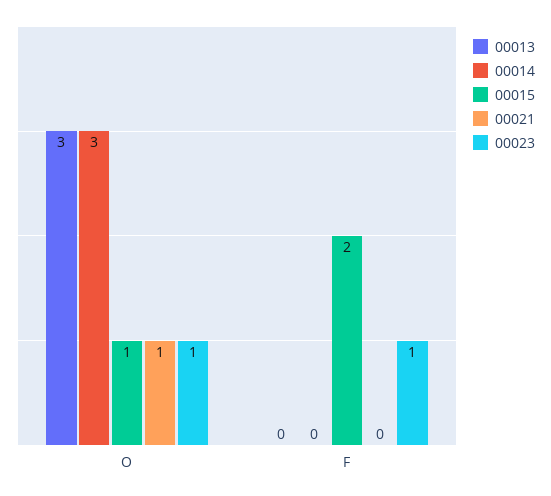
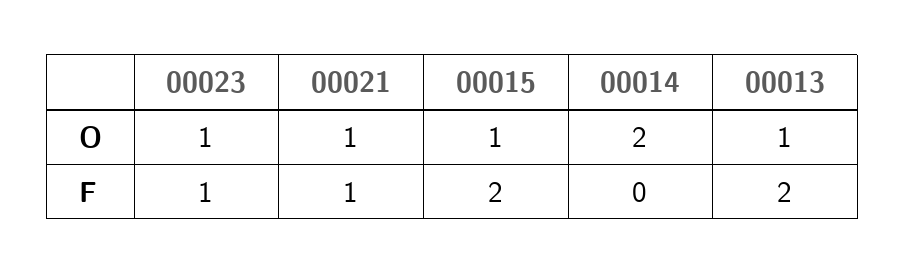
00013, O: 3 -> 1
00014, O: 3 -> 2
00013, F: 0 -> 2
00021, F: 0 -> 1

